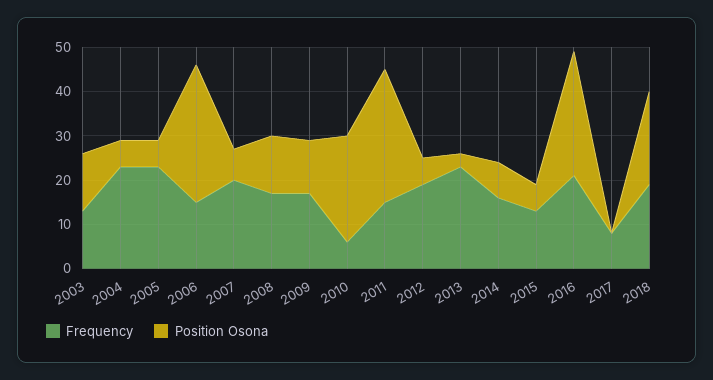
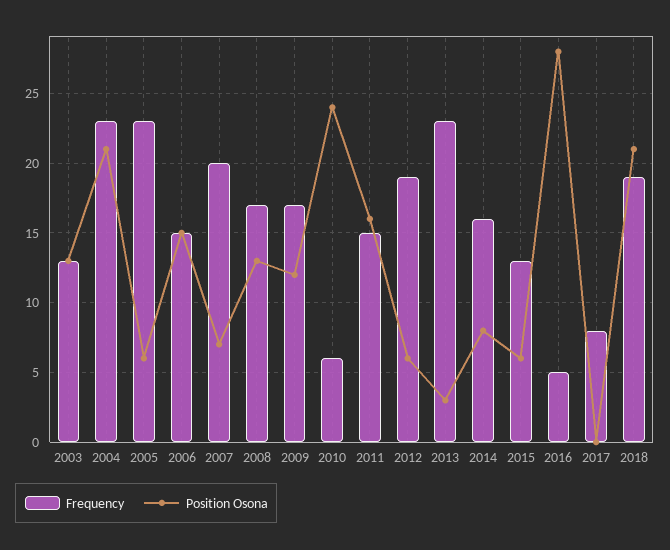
Position Osona, 2004: 5 -> 21
Position Osona, 2006: 30 -> 15
Position Osona, 2011: 30 -> 16
Frequency, 2016: 20 -> 5

